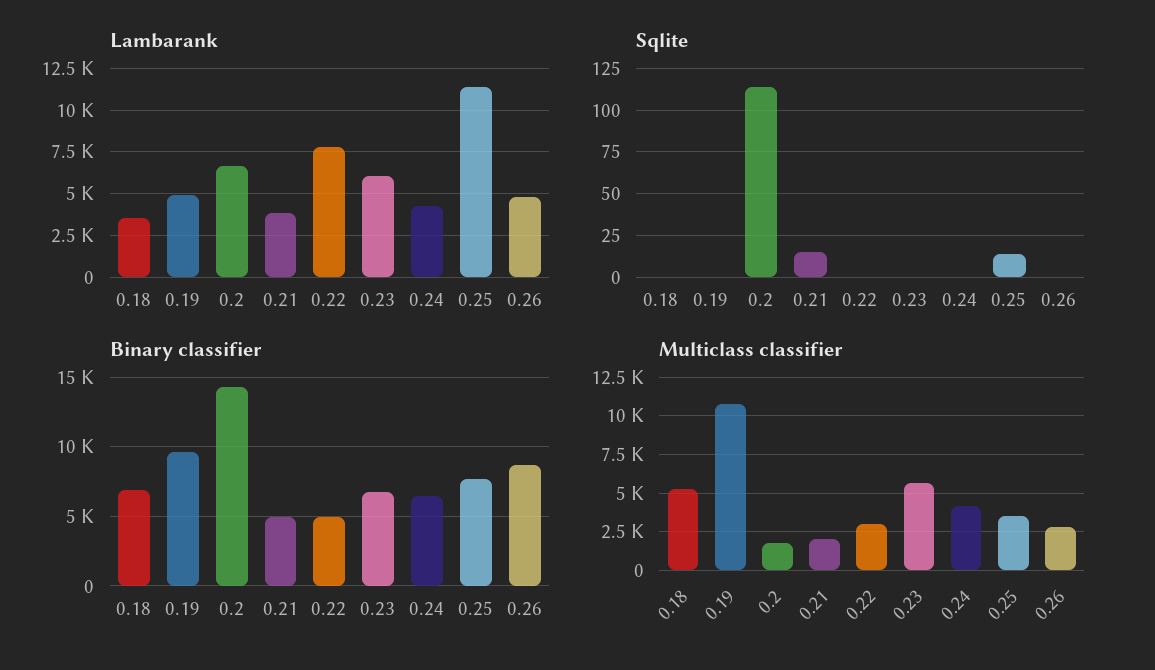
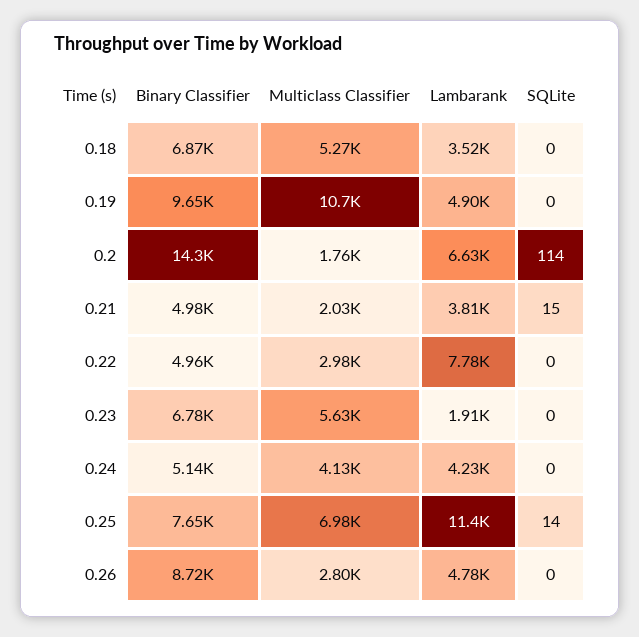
Lambarank, 0.23: 6000 -> 1910
Binary classifier, 0.24: 6500 -> 5140
Multiclass classifier, 0.25: 3500 -> 6980

